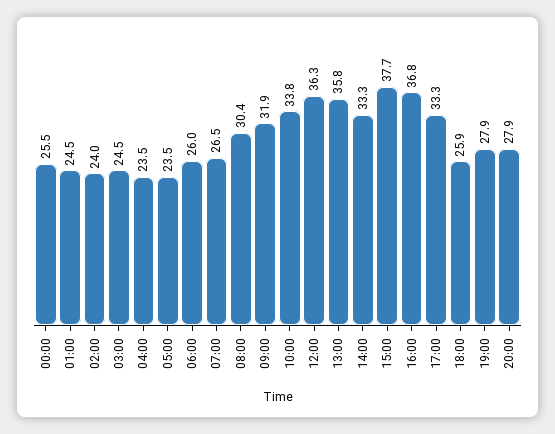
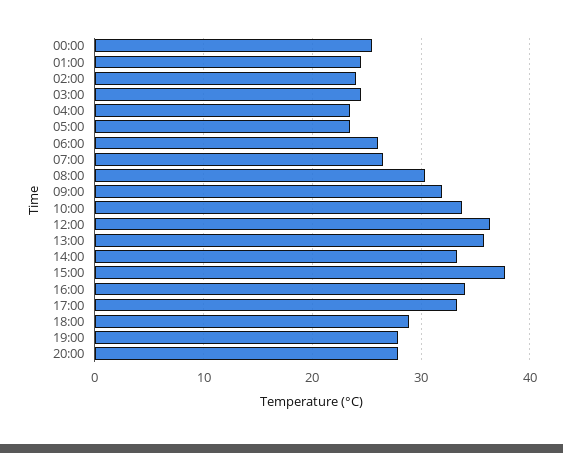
16:00: 36.8 -> 34
18:00: 25.9 -> 29

